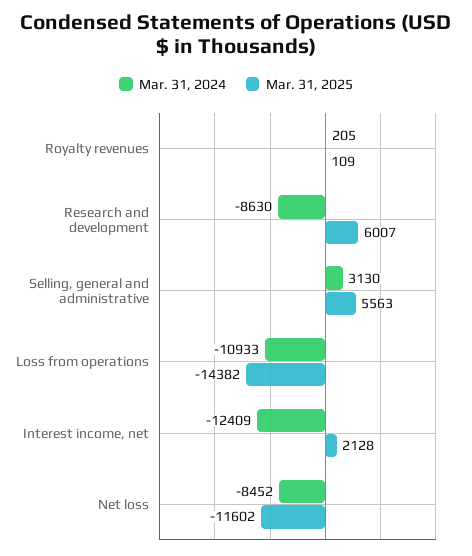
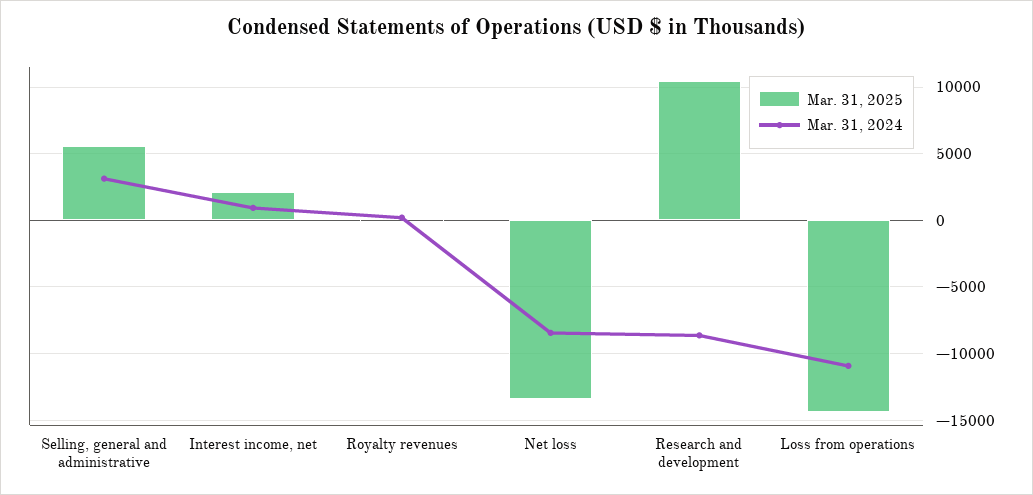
Mar. 31, 2025, Research and development: 6007 -> 10500
Mar. 31, 2024, Interest income, net: -12409 -> 1000
Mar. 31, 2025, Net loss: -11602 -> -13500

